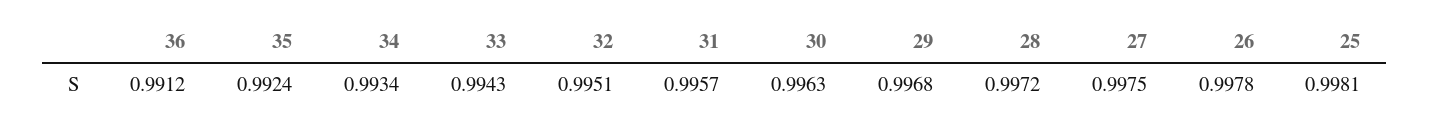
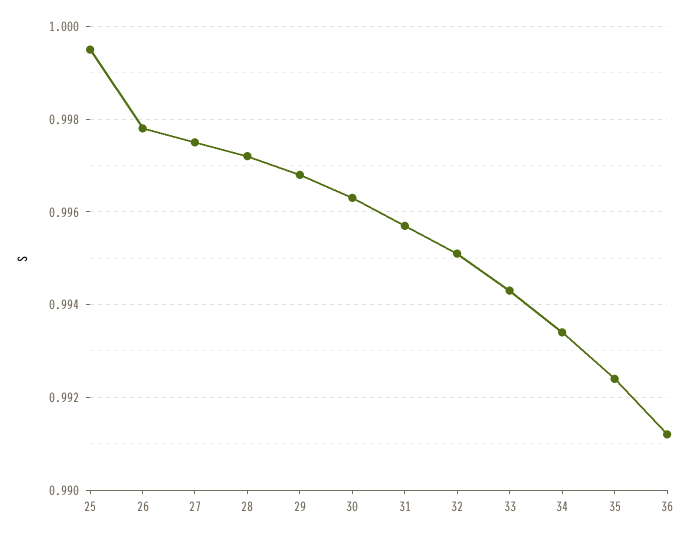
25: 0.9981 -> 0.9995

